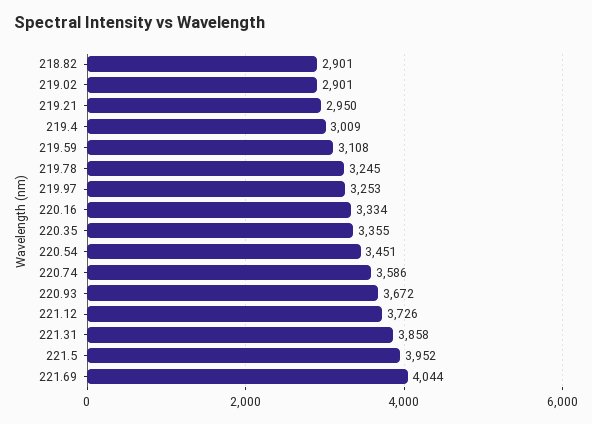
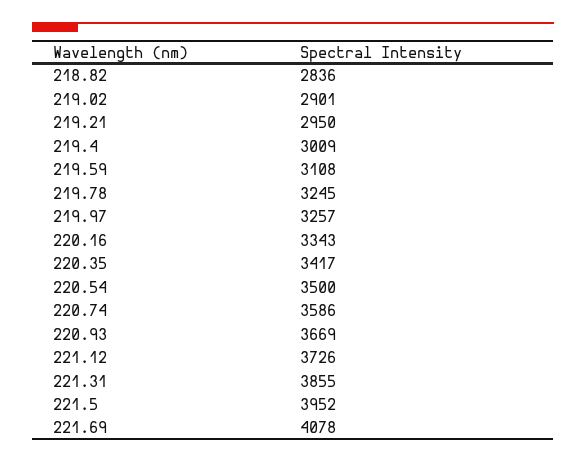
218.82: 2901 -> 2836
219.97: 3253 -> 3257
220.16: 3334 -> 3343
220.35: 3355 -> 3417
220.54: 3451 -> 3500
220.93: 3672 -> 3669
221.31: 3858 -> 3855
221.69: 4044 -> 4078

